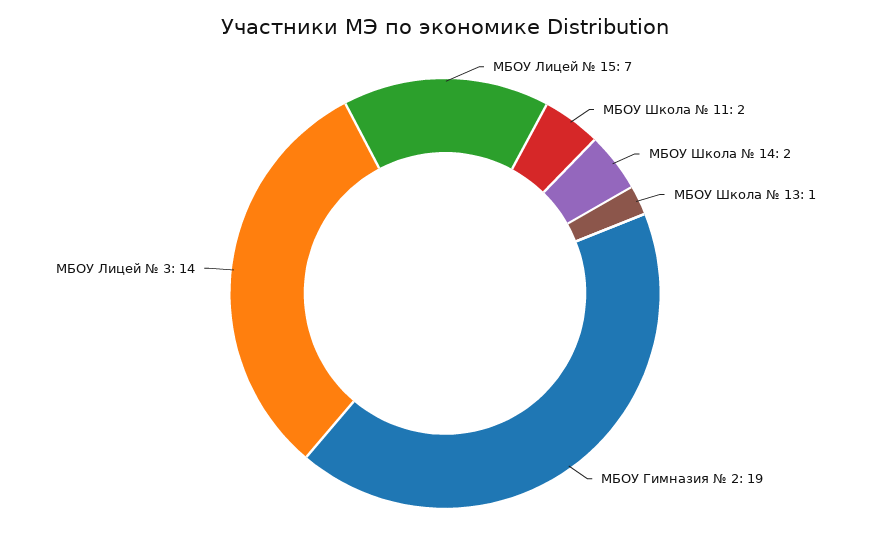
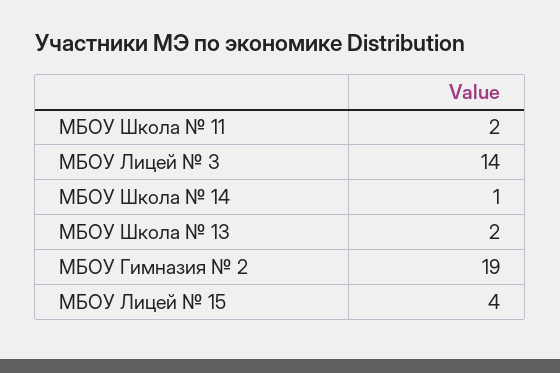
МБОУ Лицей № 15: 7 -> 4
МБОУ Школа № 14: 2 -> 1
МБОУ Школа № 13: 1 -> 2

